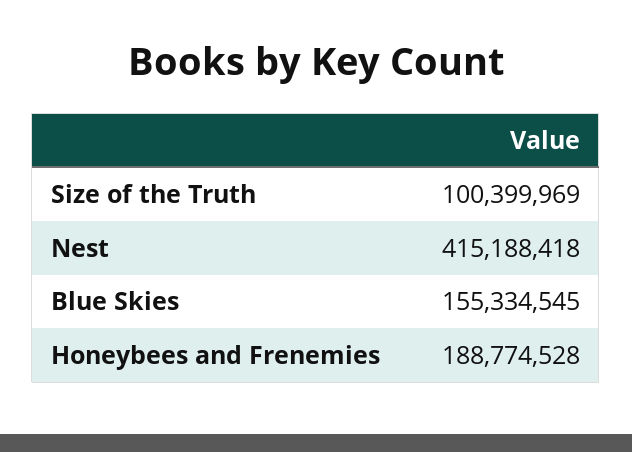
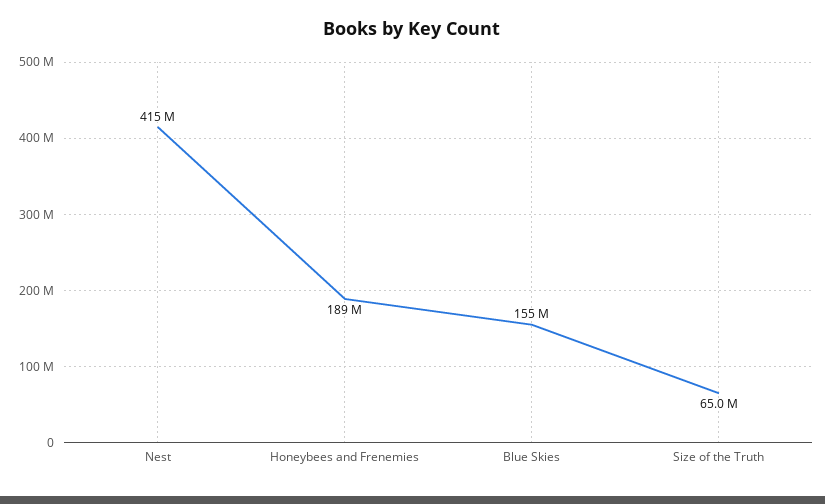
Size of the Truth: 100399969 -> 65000000

